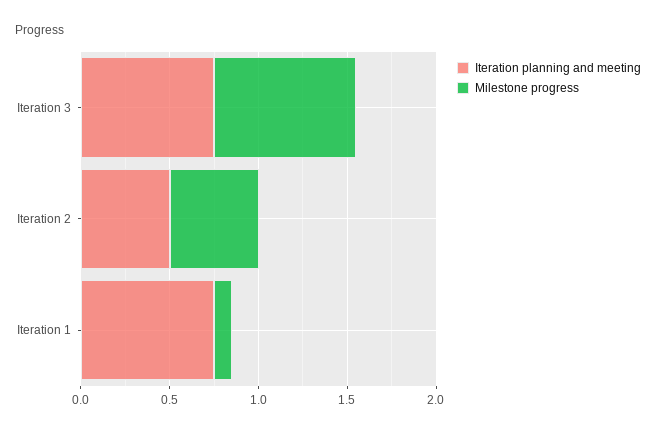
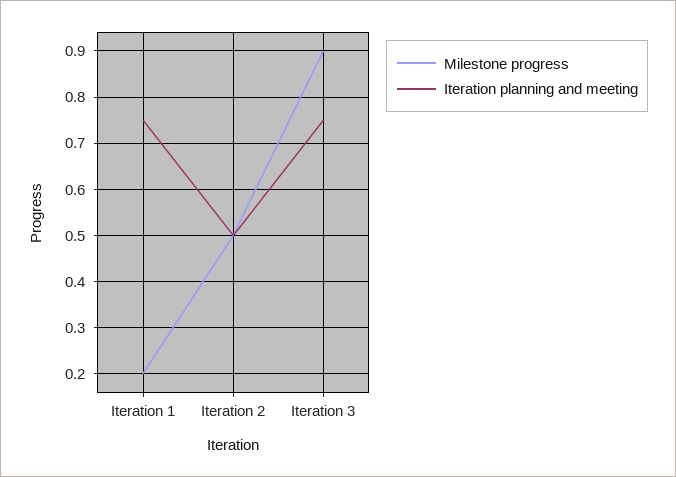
Milestone progress, Iteration 3: 0.8 -> 0.9
Milestone progress, Iteration 1: 0.1 -> 0.2

